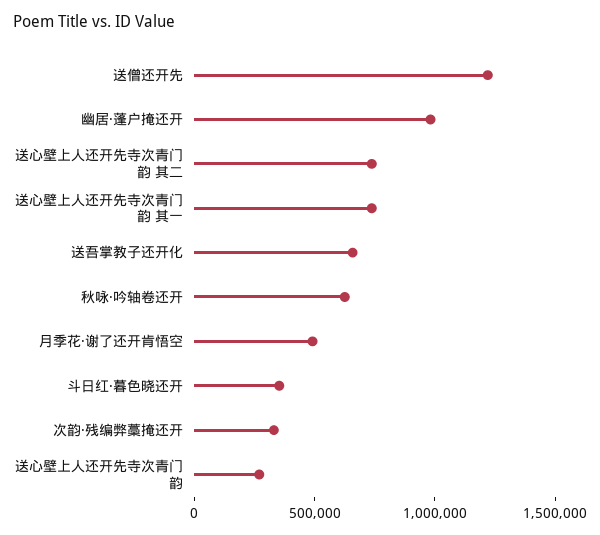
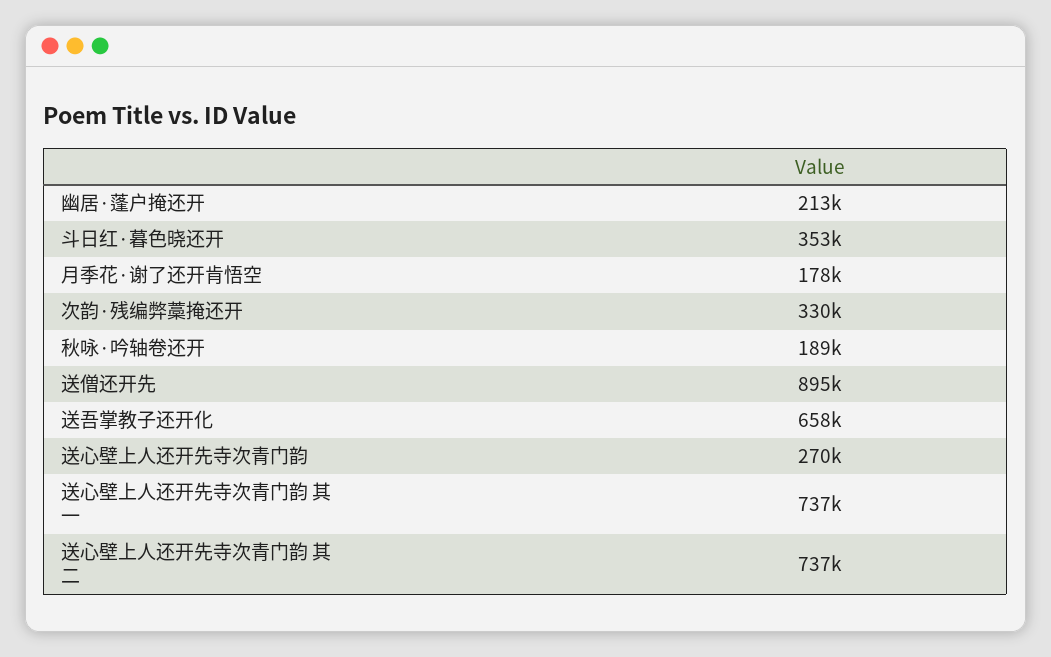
送僧还开先: 1200000 -> 895000
幽居·蓬户掩还开: 1000000 -> 213000
秋咏·吟轴卷还开: 600000 -> 189000
月季花·谢了还开肯悟空: 500000 -> 178000

